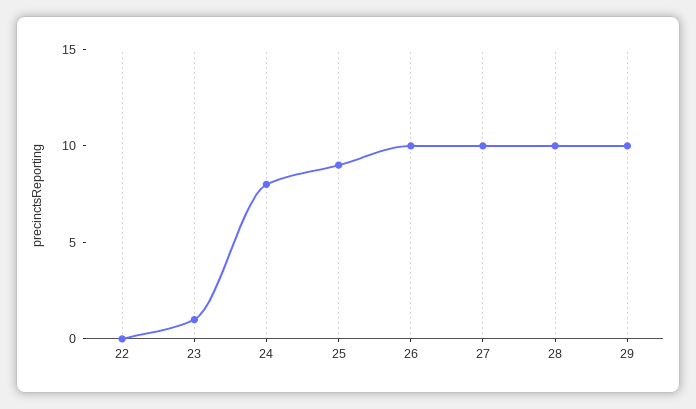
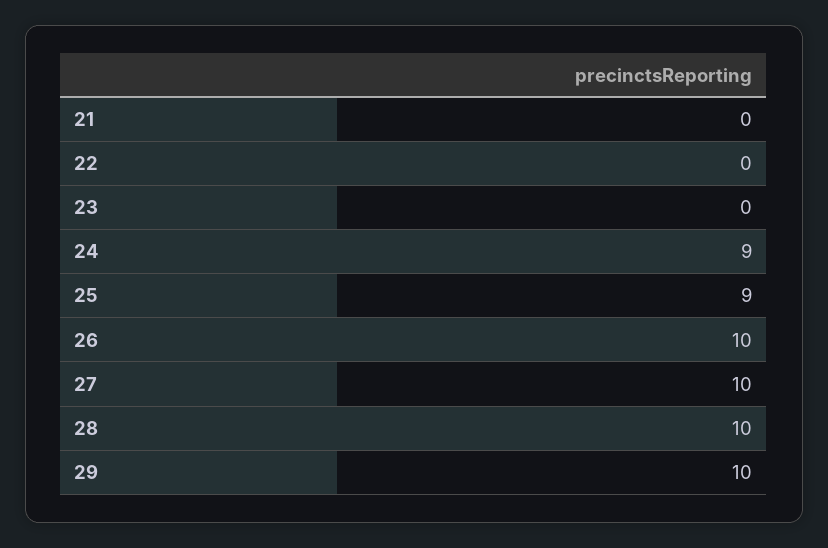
23: 1 -> 0
24: 8 -> 9
21: none -> 0

